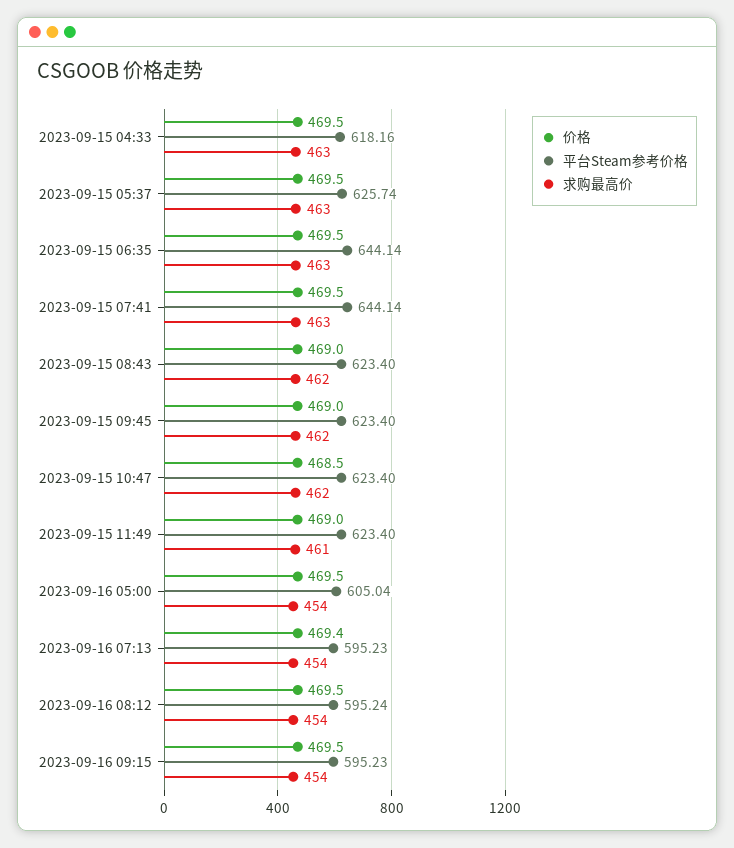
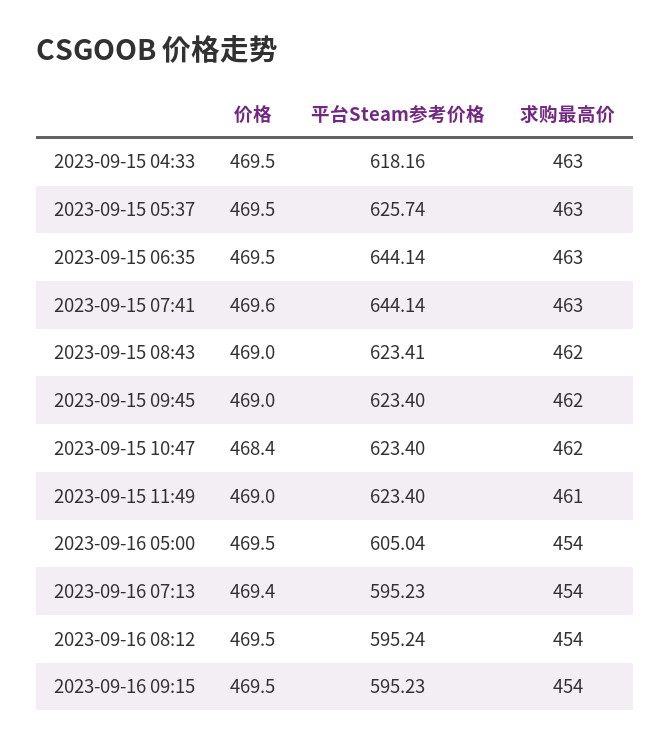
价格, 2023-09-15 07:41: 469.5 -> 469.6
平台Steam参考价格, 2023-09-15 08:43: 623.4 -> 623.41
价格, 2023-09-15 10:47: 468.5 -> 468.4

